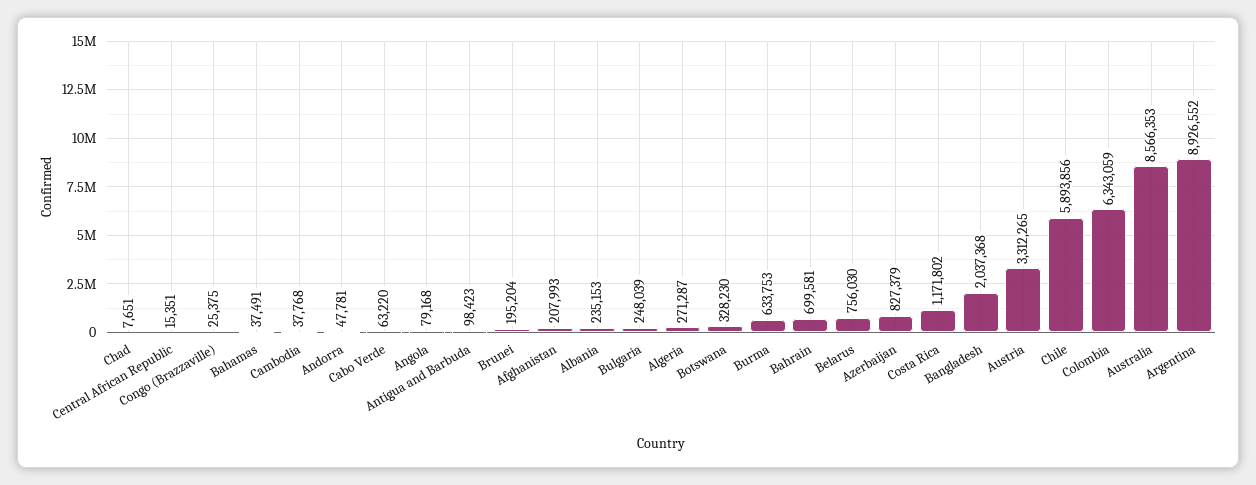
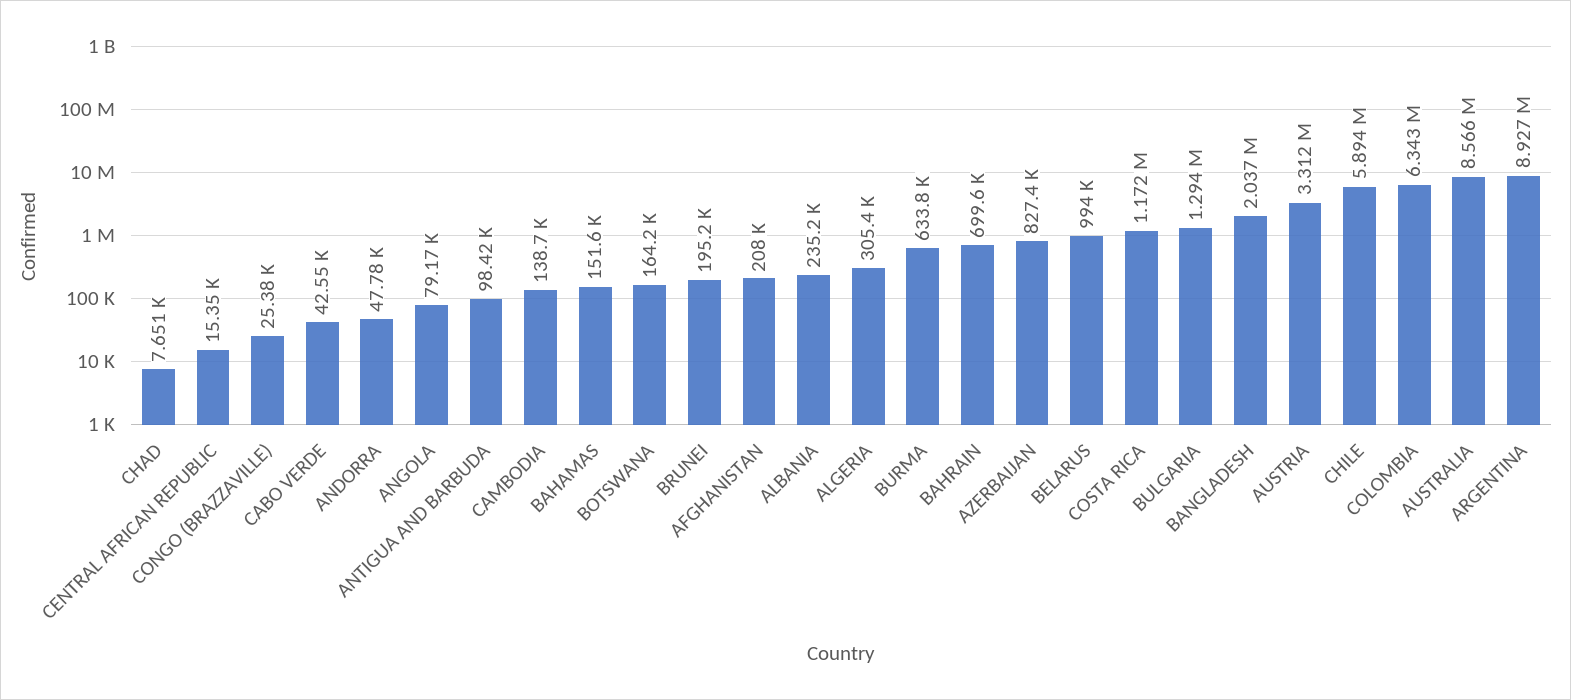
Bahamas: 37491 -> 151600
Cambodia: 37768 -> 138700
Cabo Verde: 63220 -> 42550
Bulgaria: 248039 -> 1294000
Algeria: 271287 -> 305400
Botswana: 328230 -> 164200
Belarus: 756030 -> 994000

